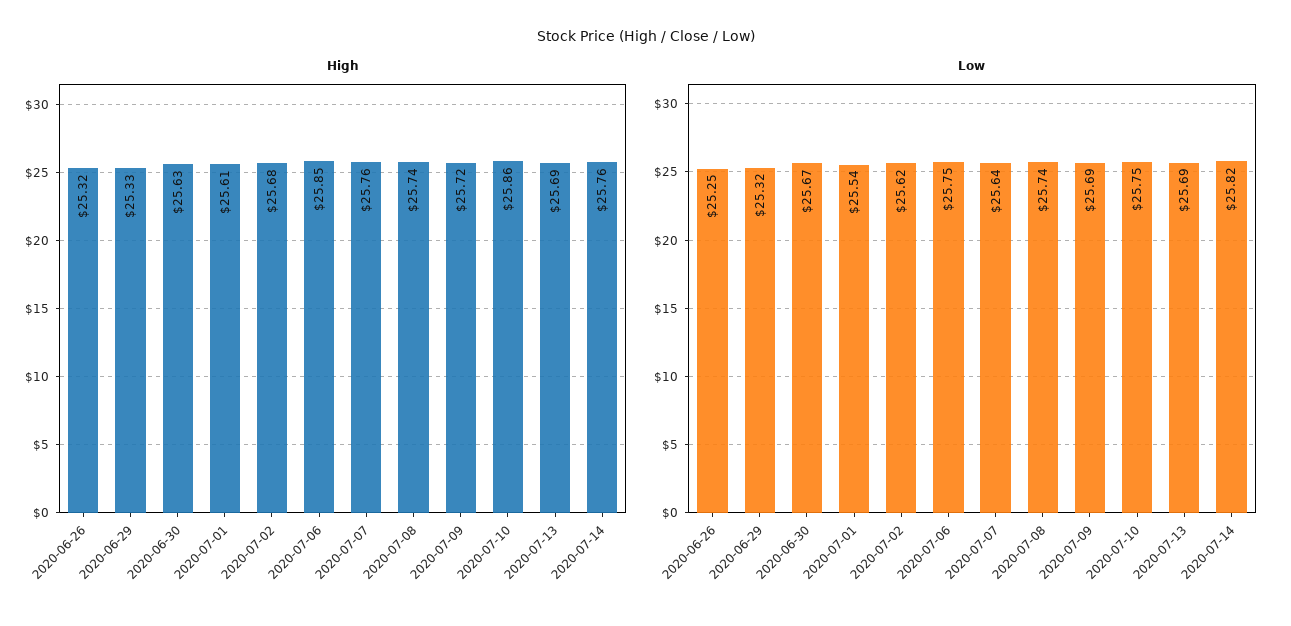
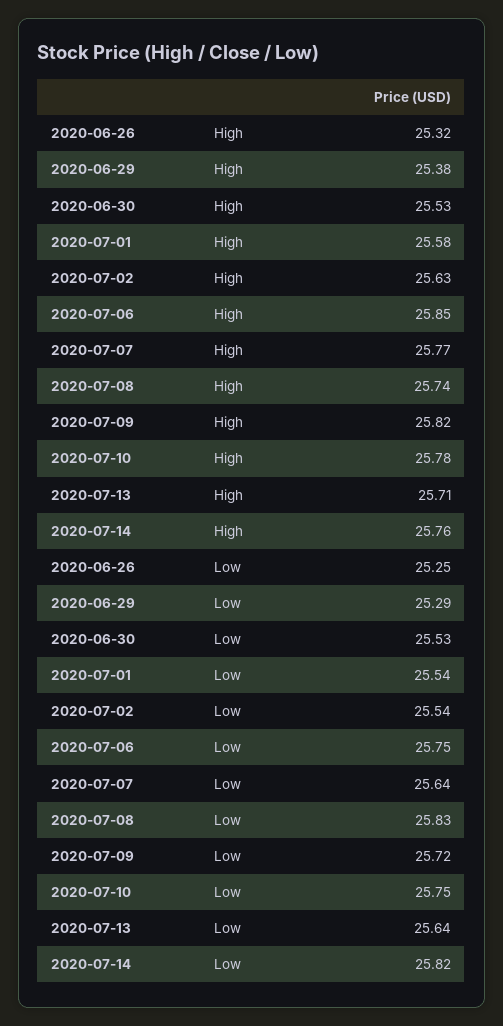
High, 2020-06-29: 25.33 -> 25.38
High, 2020-06-30: 25.63 -> 25.53
High, 2020-07-01: 25.61 -> 25.58
High, 2020-07-02: 25.68 -> 25.63
High, 2020-07-07: 25.76 -> 25.77
High, 2020-07-09: 25.72 -> 25.82
High, 2020-07-10: 25.86 -> 25.78
High, 2020-07-13: 25.69 -> 25.71
Low, 2020-06-29: 25.32 -> 25.29
Low, 2020-06-30: 25.67 -> 25.53
Low, 2020-07-02: 25.62 -> 25.54
Low, 2020-07-08: 25.74 -> 25.83
Low, 2020-07-09: 25.69 -> 25.72
Low, 2020-07-13: 25.69 -> 25.64

